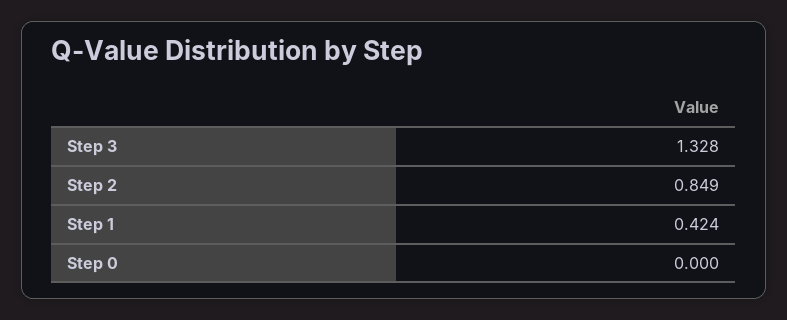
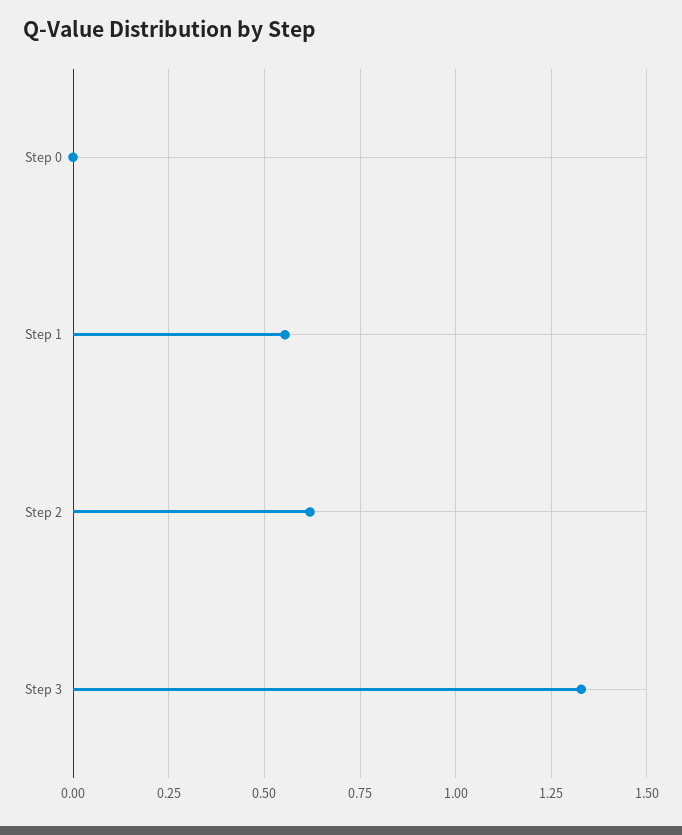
Step 2: 0.849 -> 0.625
Step 1: 0.424 -> 0.55

